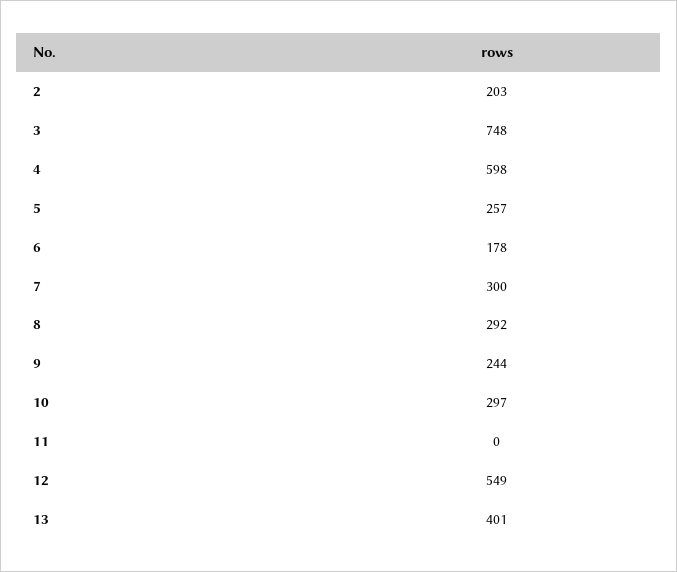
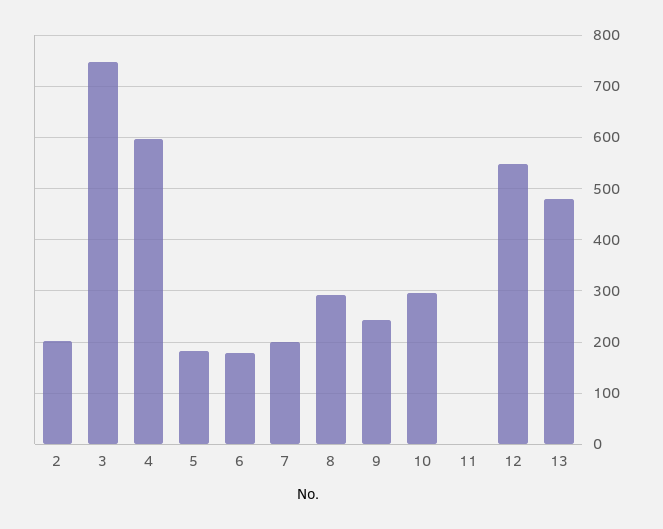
5: 257 -> 180
7: 300 -> 200
13: 401 -> 480

